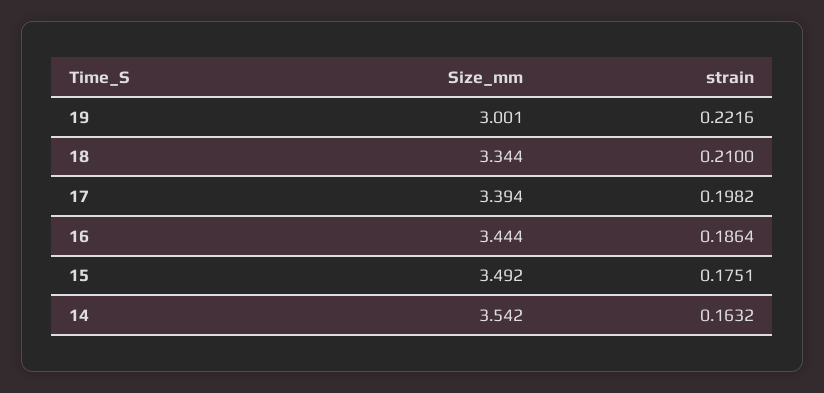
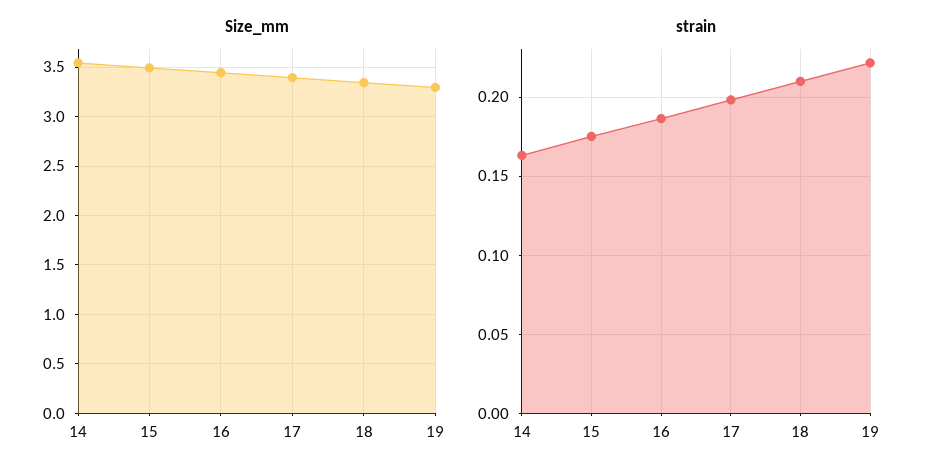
Size_mm, 19: 3.001 -> 3.3

